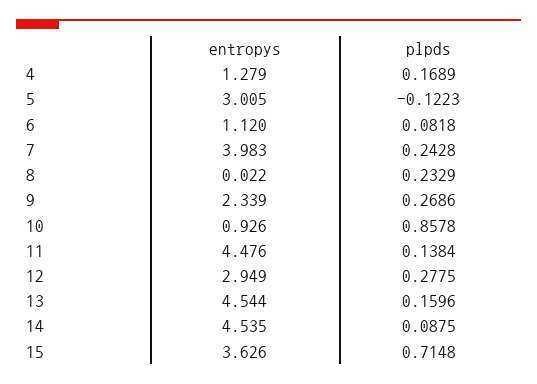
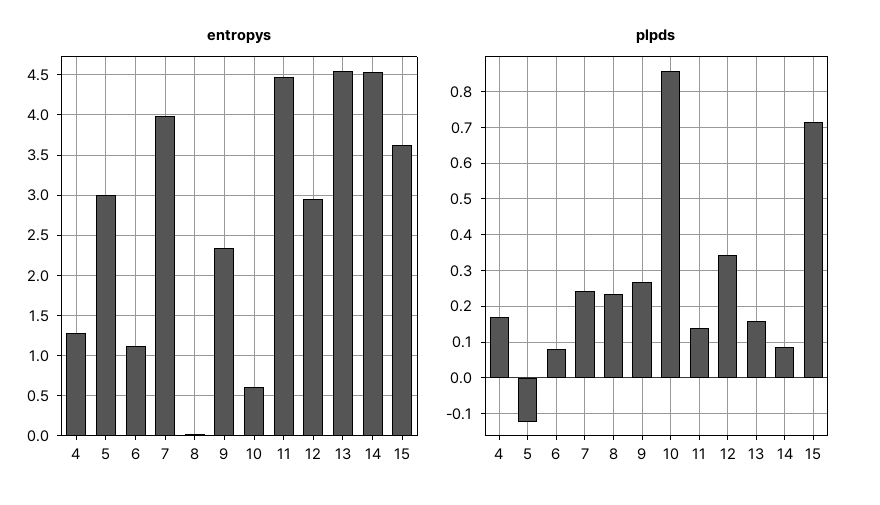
entropys, 10: 0.926 -> 0.6
plpds, 12: 0.2775 -> 0.34

